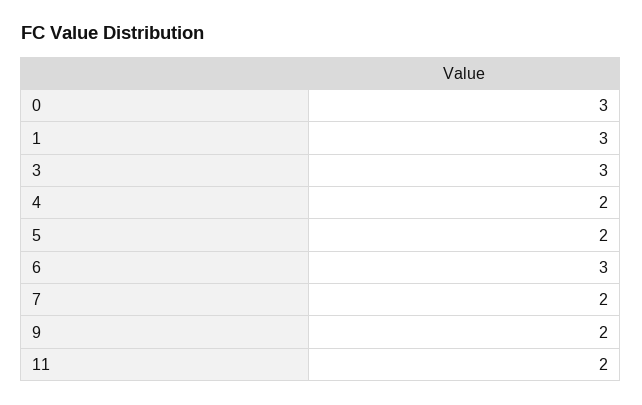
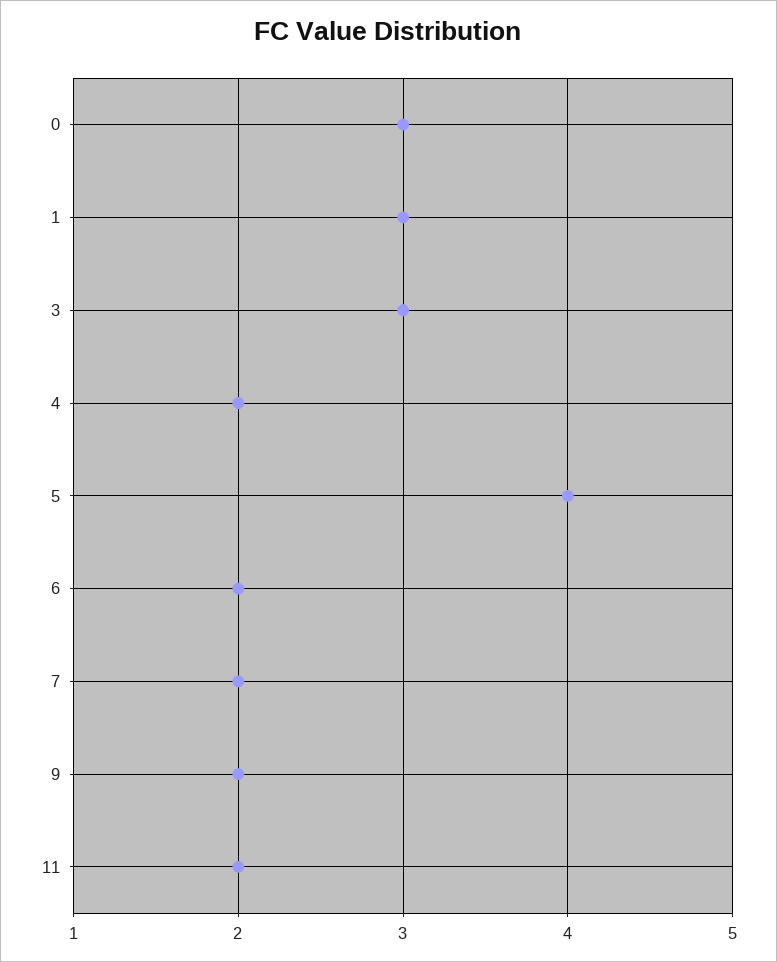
5: 2 -> 4
6: 3 -> 2

